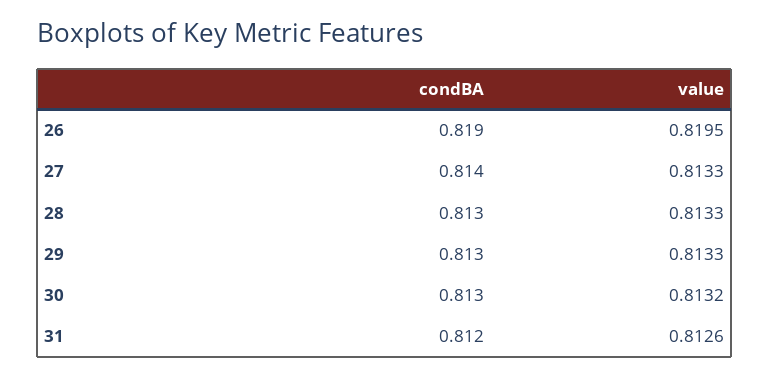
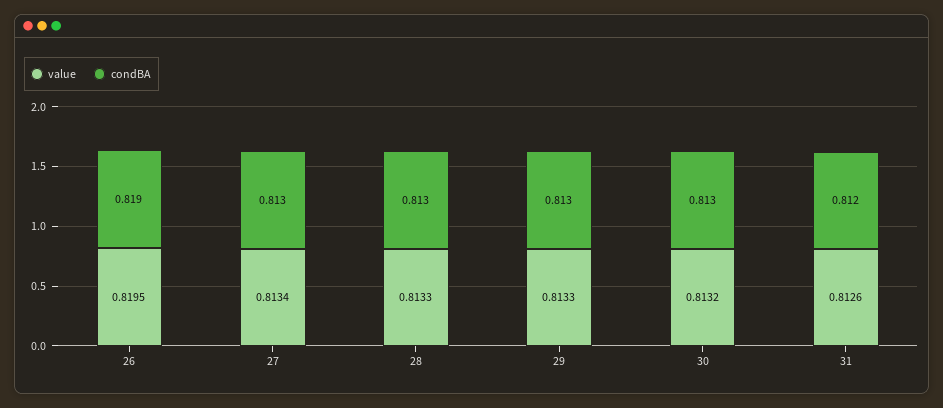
condBA, 27: 0.814 -> 0.813
value, 27: 0.8133 -> 0.8134

